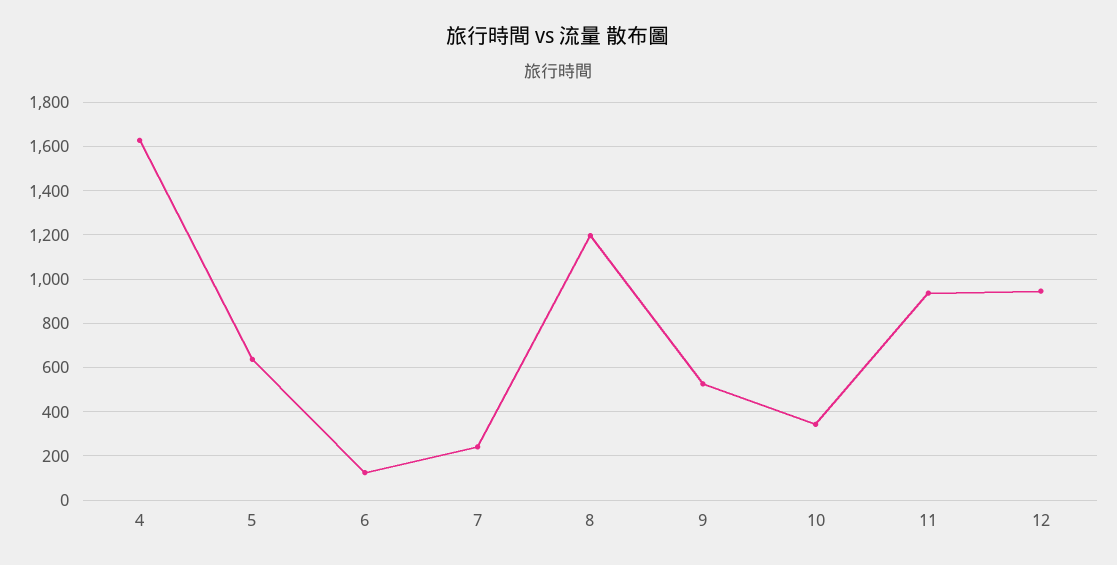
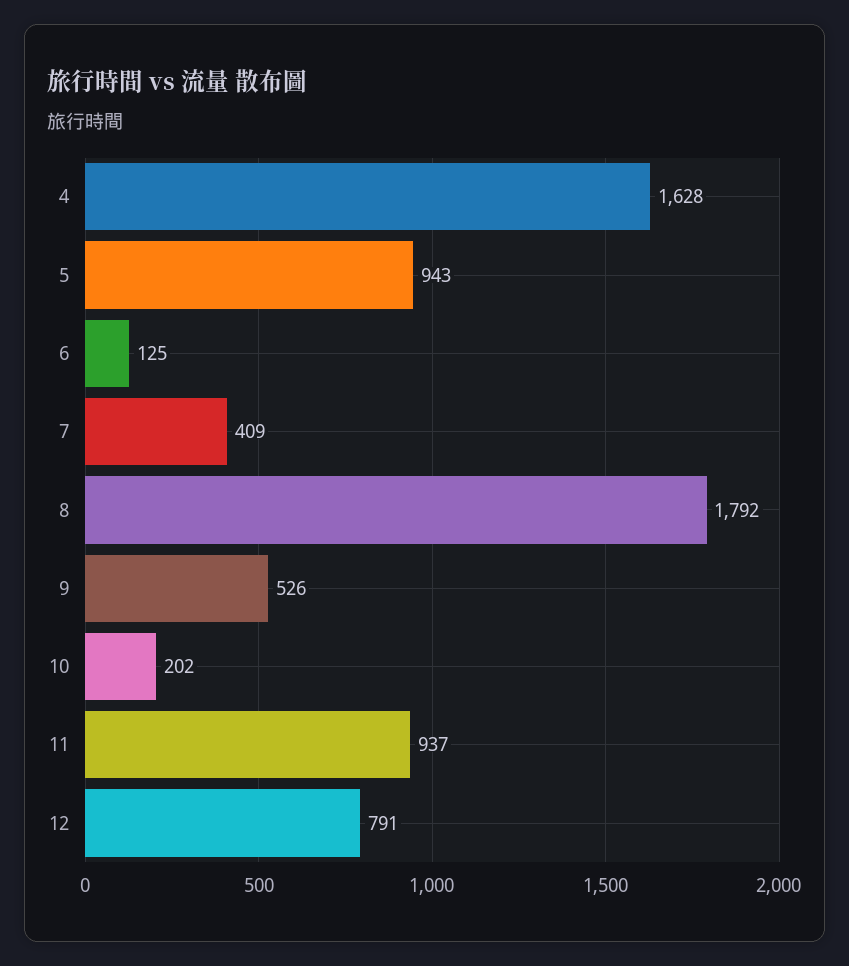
5: 650 -> 943
7: 250 -> 409
8: 1200 -> 1792
10: 350 -> 202
12: 950 -> 791

